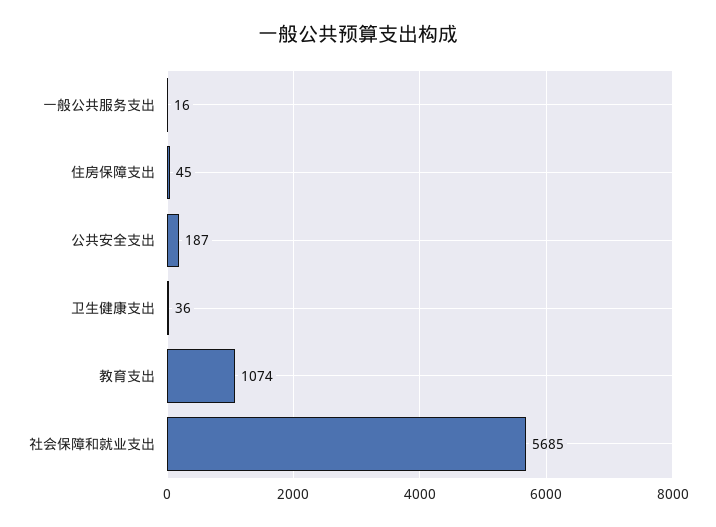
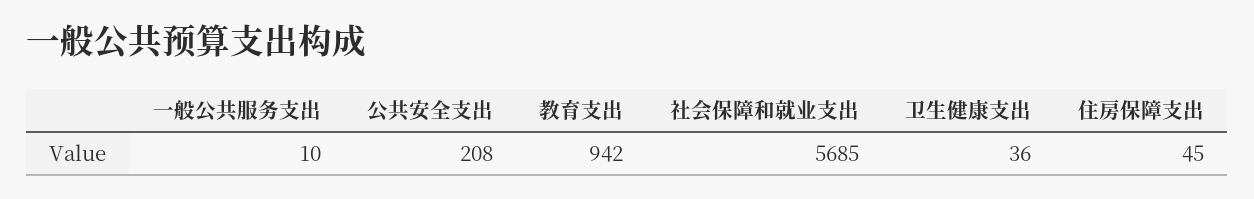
一般公共服务支出: 16 -> 10
公共安全支出: 187 -> 208
教育支出: 1074 -> 942

